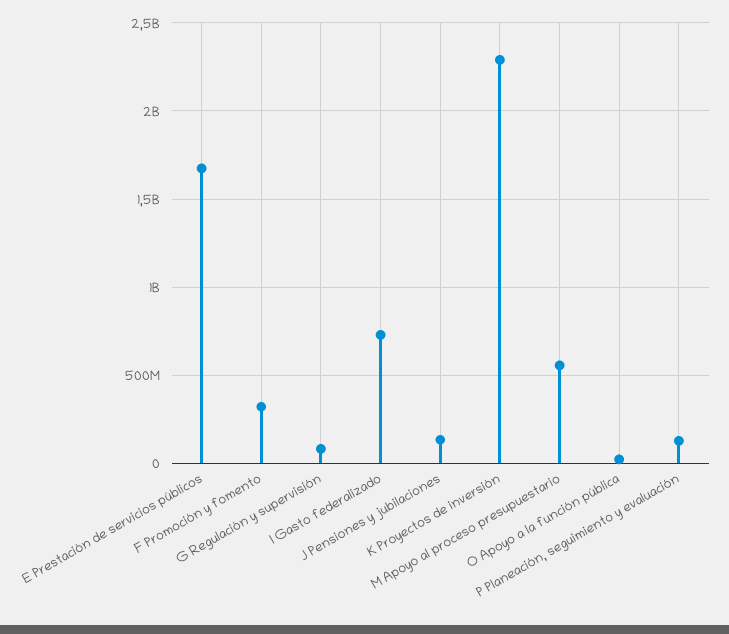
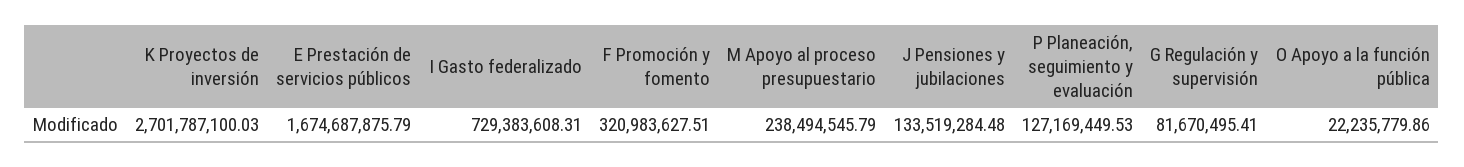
K Proyectos de inversión: 2300000000 -> 2701787100.03
M Apoyo al proceso presupuestario: 550000000 -> 238494545.79

